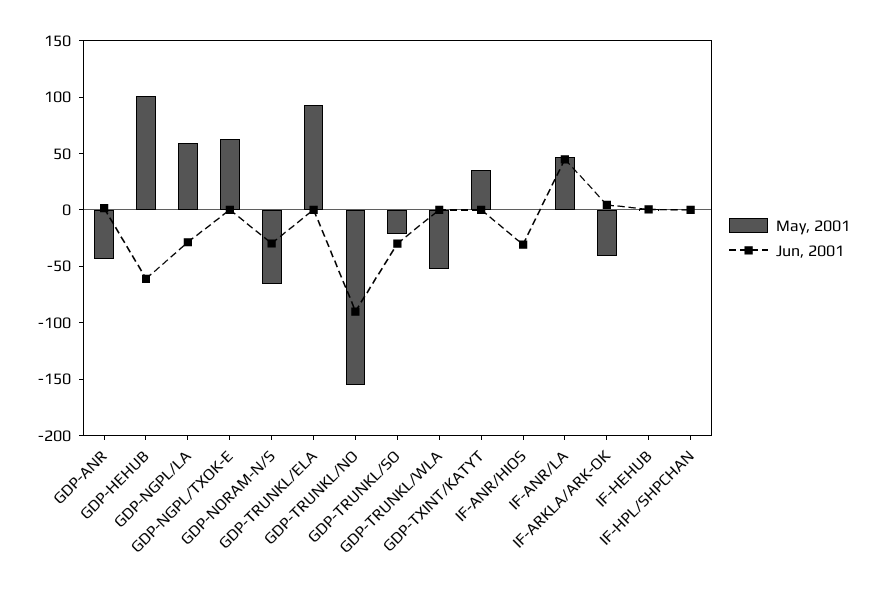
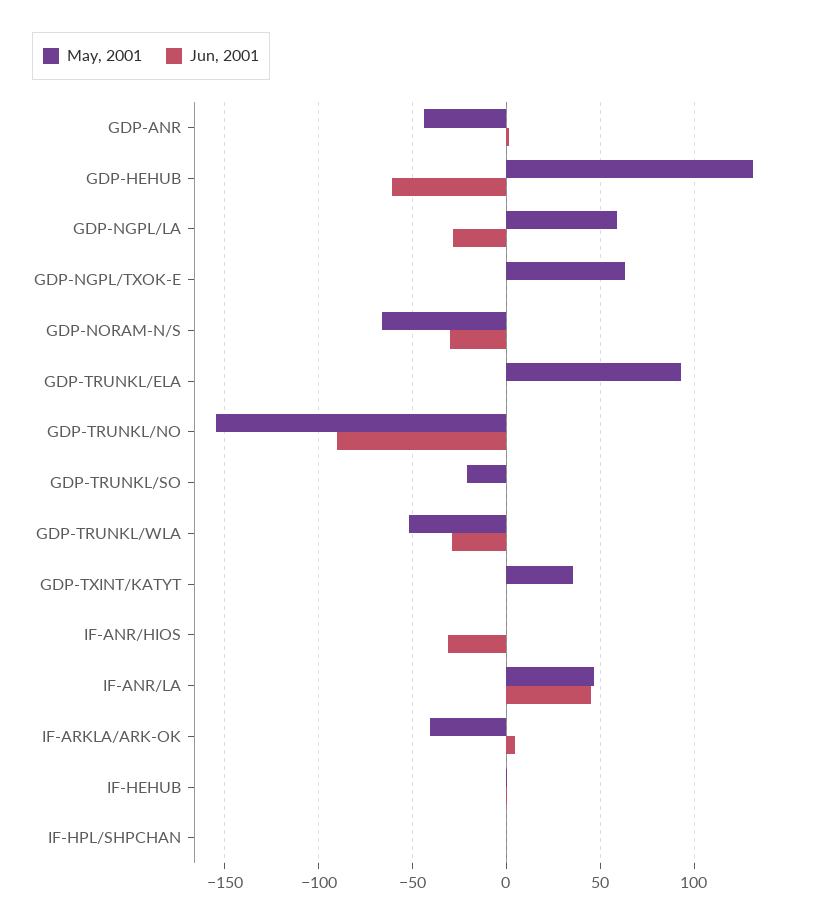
May, 2001, GDP-HEHUB: 100 -> 130
Jun, 2001, GDP-TRUNKL/SO: -30 -> 0
Jun, 2001, GDP-TRUNKL/WLA: 0 -> -30

